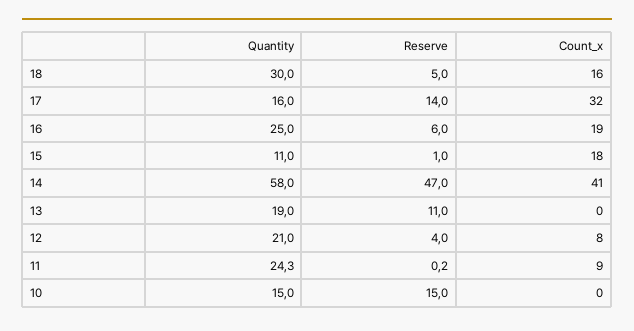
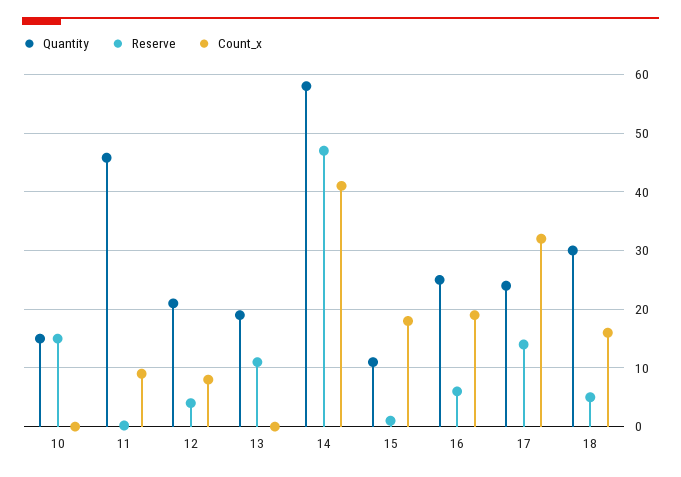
Quantity, 17: 16 -> 24
Quantity, 11: 24.3 -> 46

